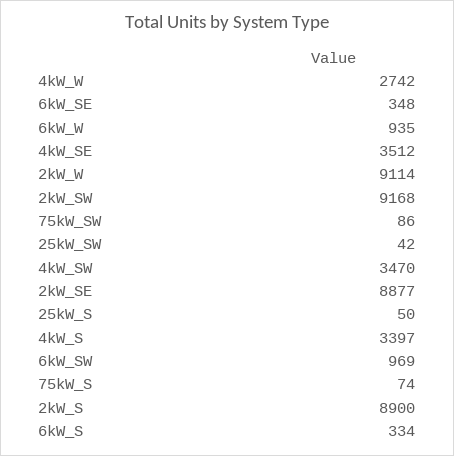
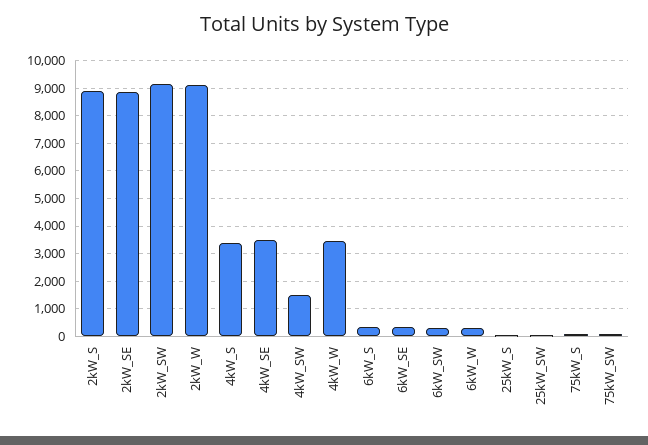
4kW_W: 2742 -> 3500
6kW_W: 935 -> 250
4kW_SW: 3470 -> 1500
6kW_SW: 969 -> 250

